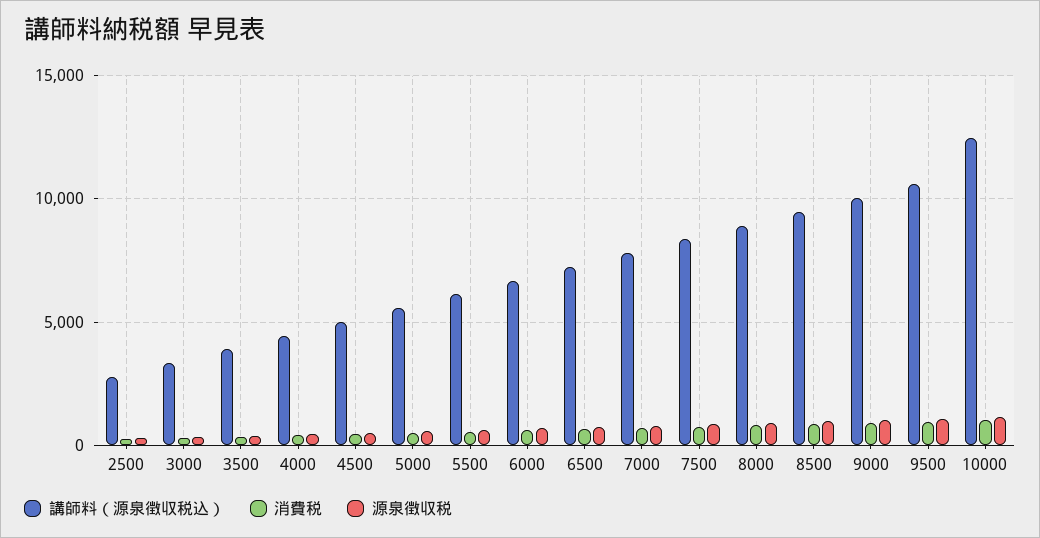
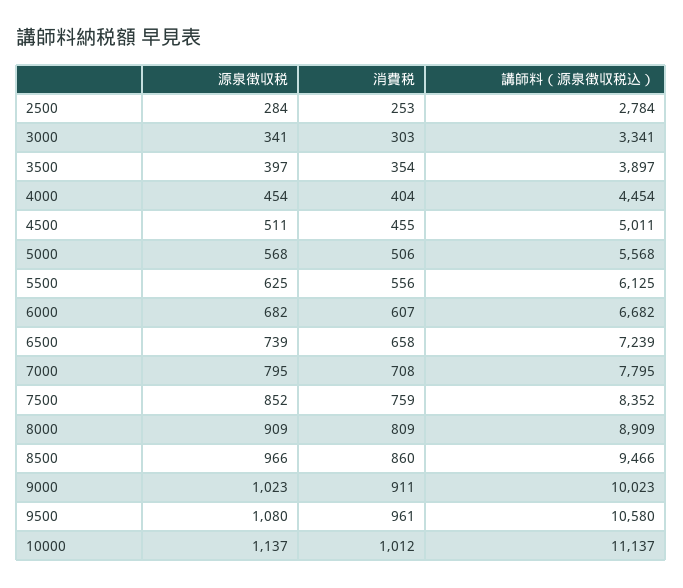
講師料（源泉徴収税込）, 10000: 12500 -> 11137

